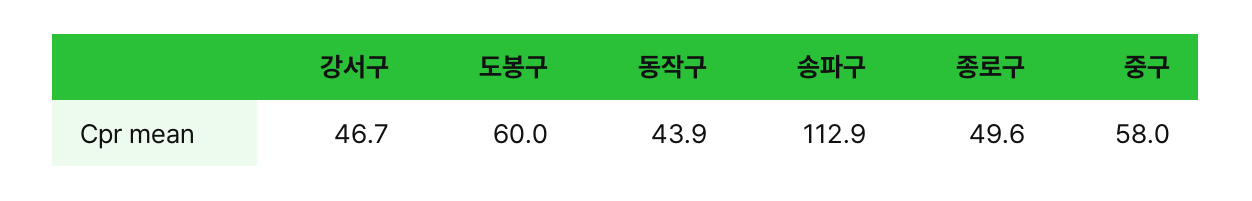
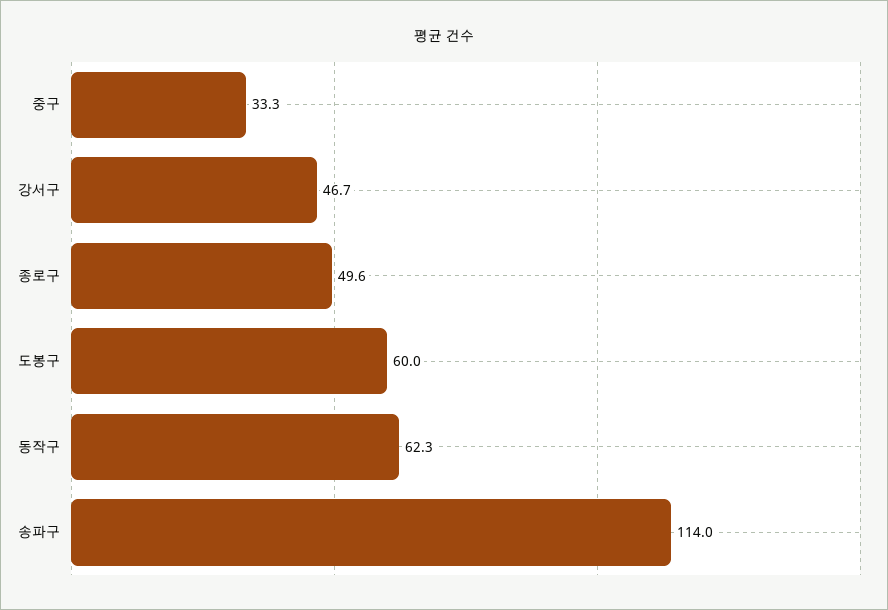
동작구: 43.9 -> 62.3
송파구: 112.9 -> 114
중구: 58 -> 33.3

